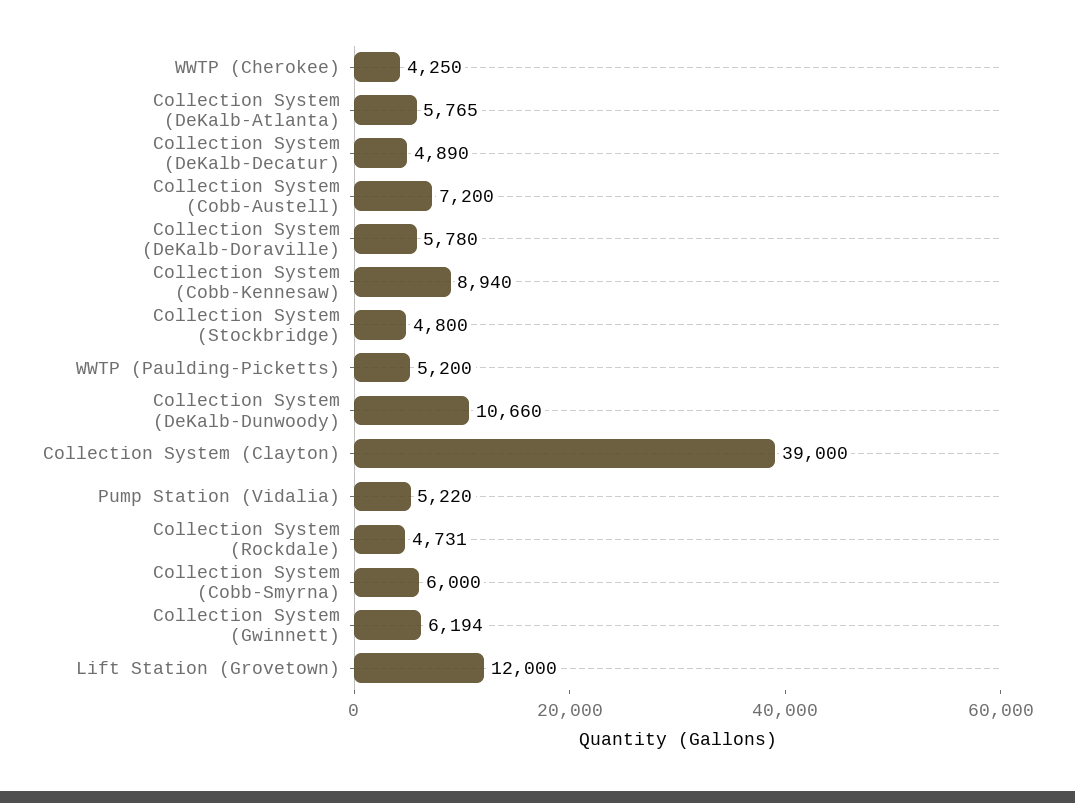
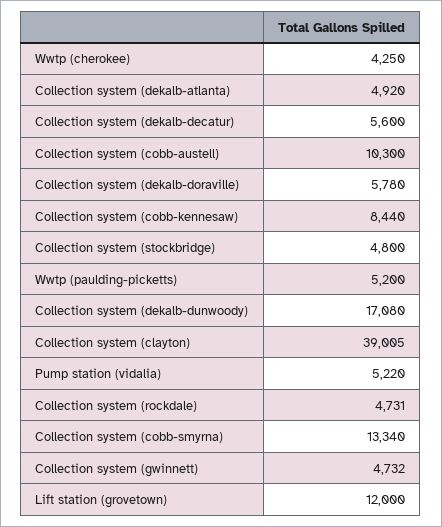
Collection System (DeKalb-Atlanta): 5765 -> 4920
Collection System (DeKalb-Decatur): 4890 -> 5600
Collection System (Cobb-Austell): 7200 -> 10300
Collection System (Cobb-Kennesaw): 8940 -> 8440
Collection System (DeKalb-Dunwoody): 10660 -> 17080
Collection System (Clayton): 39000 -> 39005
Collection System (Cobb-Smyrna): 6000 -> 13340
Collection System (Gwinnett): 6194 -> 4732

